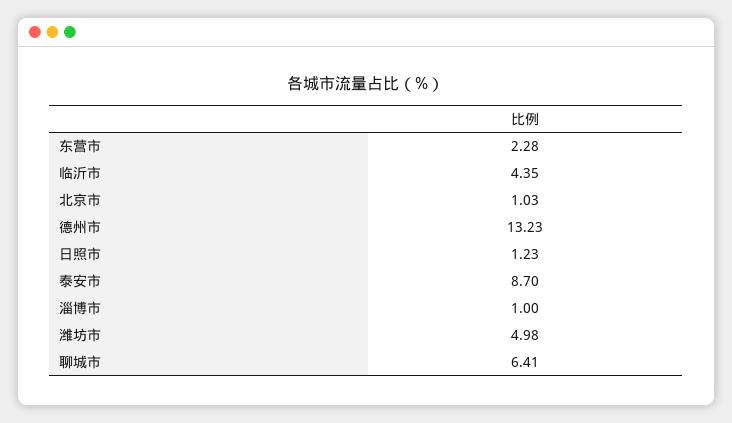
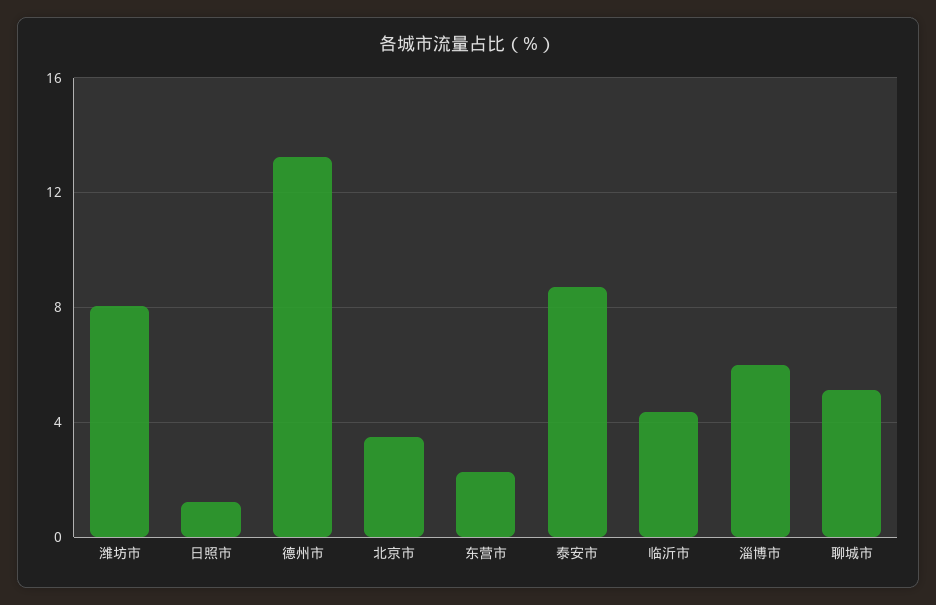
北京市: 1.03 -> 3.5
淄博市: 1 -> 6
潍坊市: 4.98 -> 8
聊城市: 6.41 -> 5

